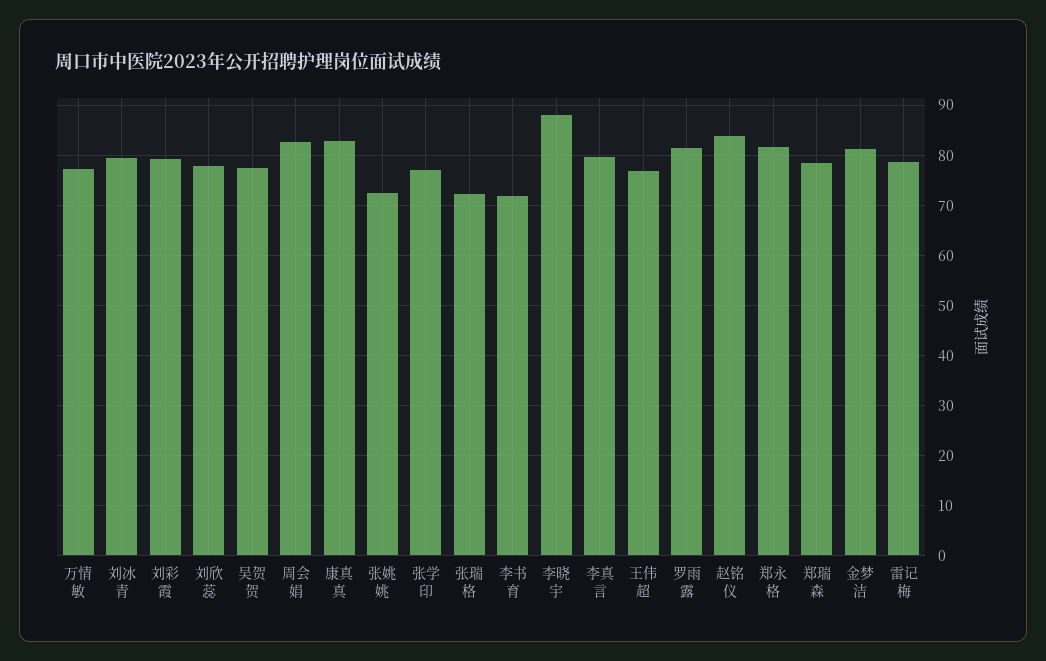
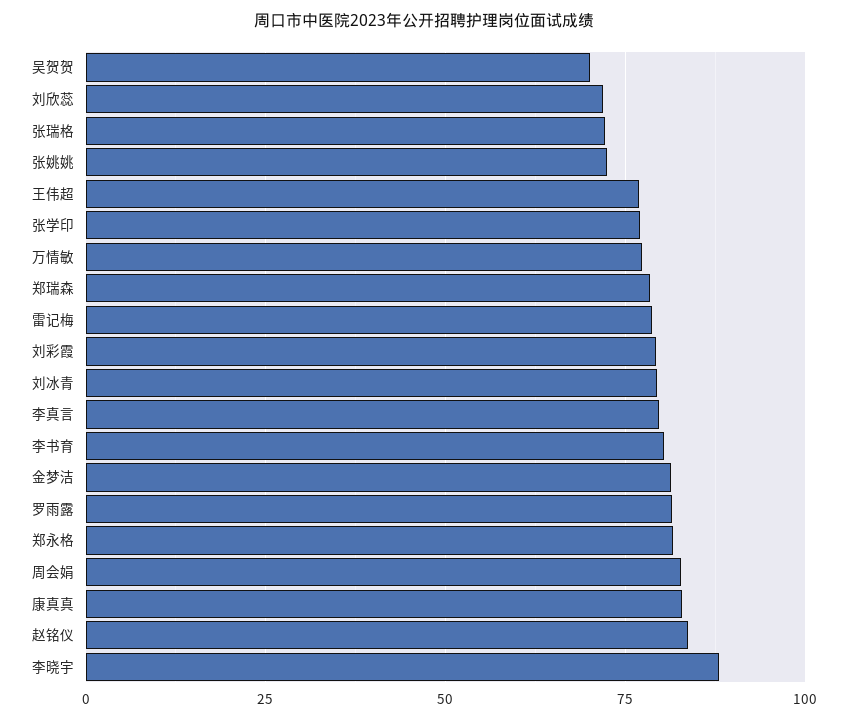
刘欣蕊: 78 -> 72.5
吴贺贺: 78 -> 70
李书育: 72 -> 80

